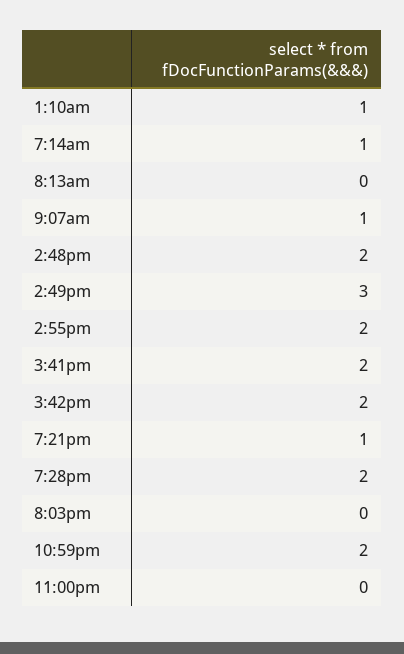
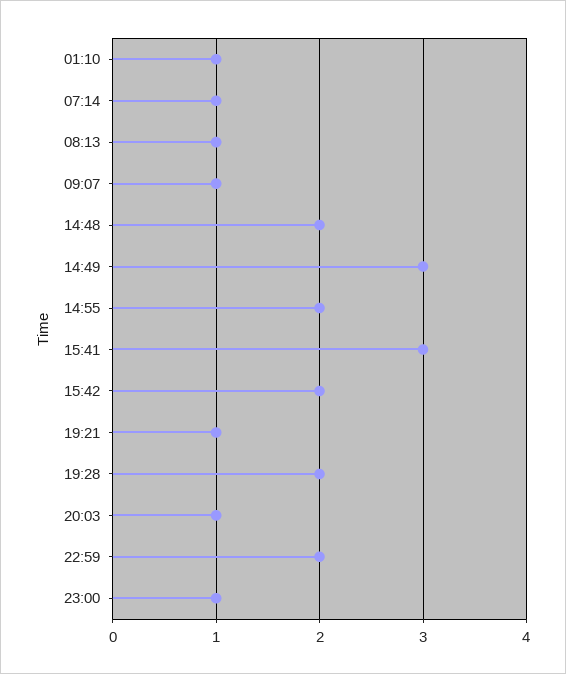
8:13am: 0 -> 1
3:41pm: 2 -> 3
8:03pm: 0 -> 1
11:00pm: 0 -> 1

